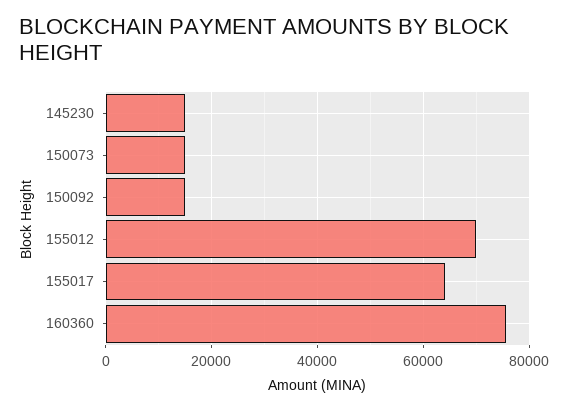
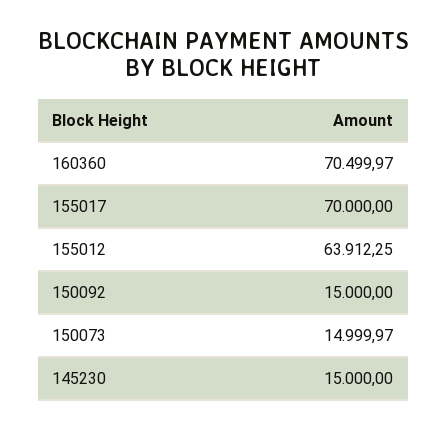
155012: 70000 -> 63912.25
155017: 64000 -> 70000
160360: 76000 -> 70499.97

